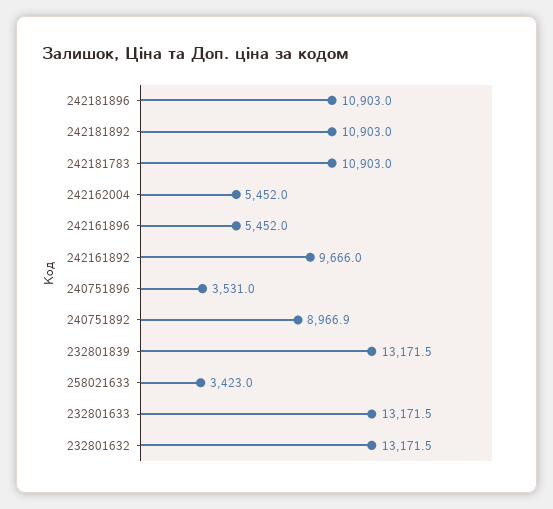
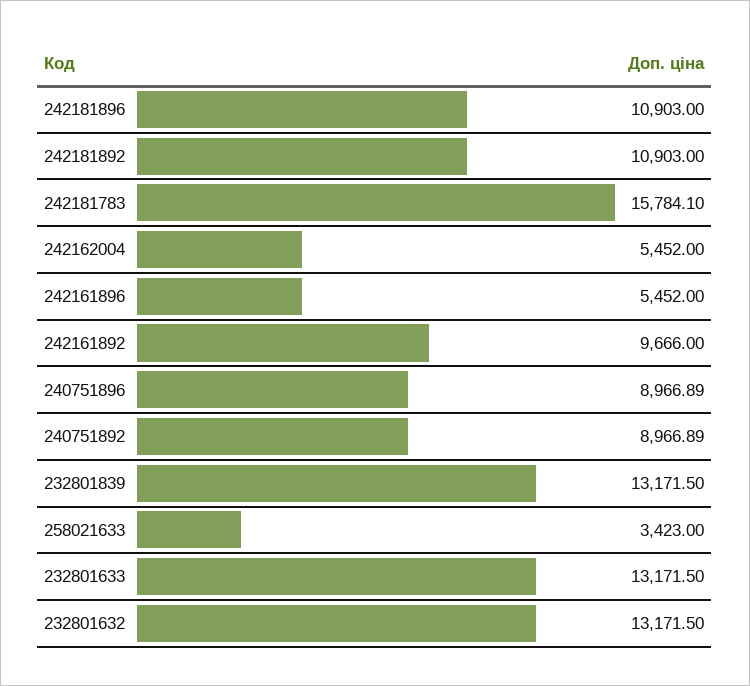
242181783: 10903 -> 15784.1
240751896: 3531 -> 8966.89

